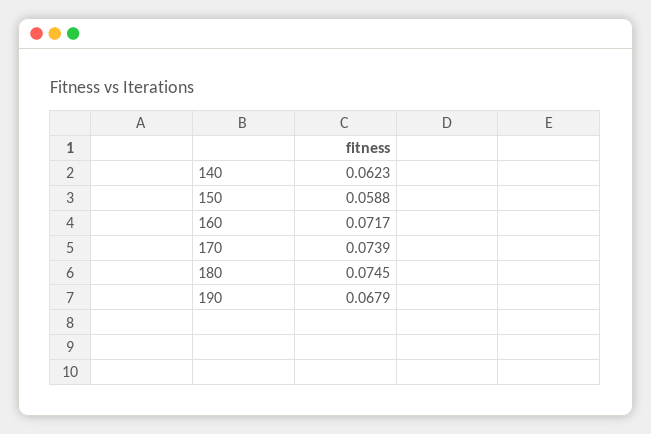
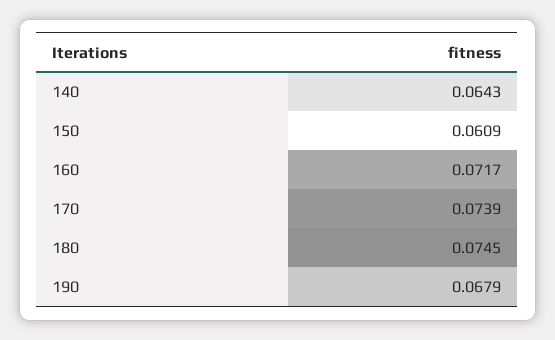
140: 0.0623 -> 0.0643
150: 0.0588 -> 0.0609

